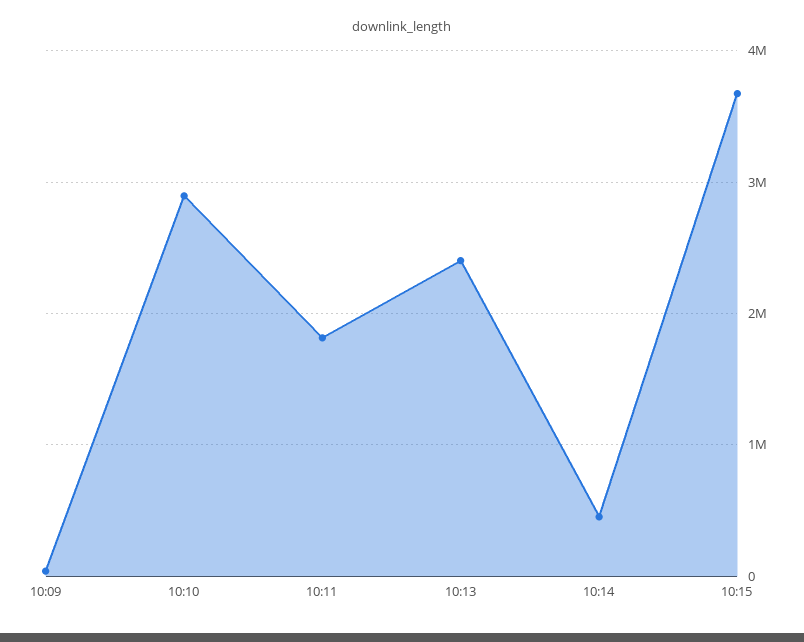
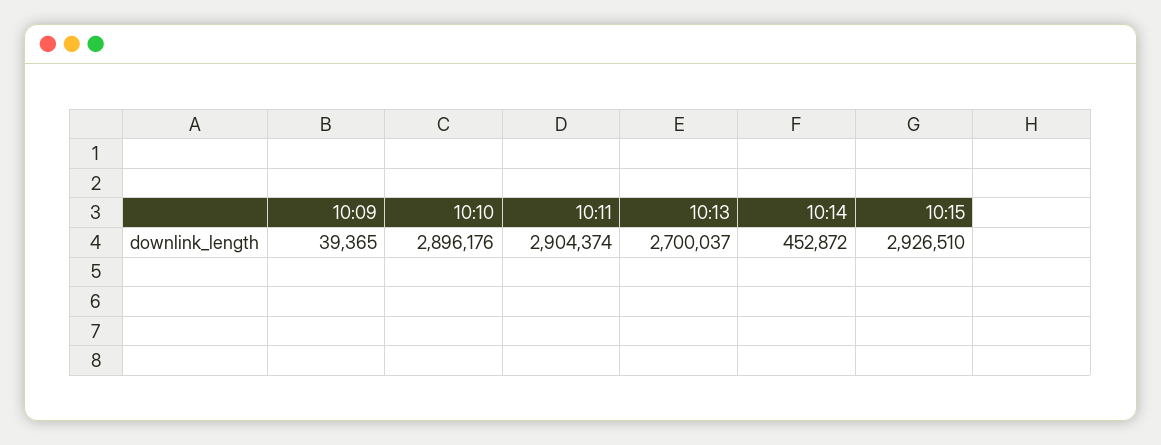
10:11: 1800000 -> 2904374
10:13: 2400000 -> 2700037
10:15: 3700000 -> 2926510

